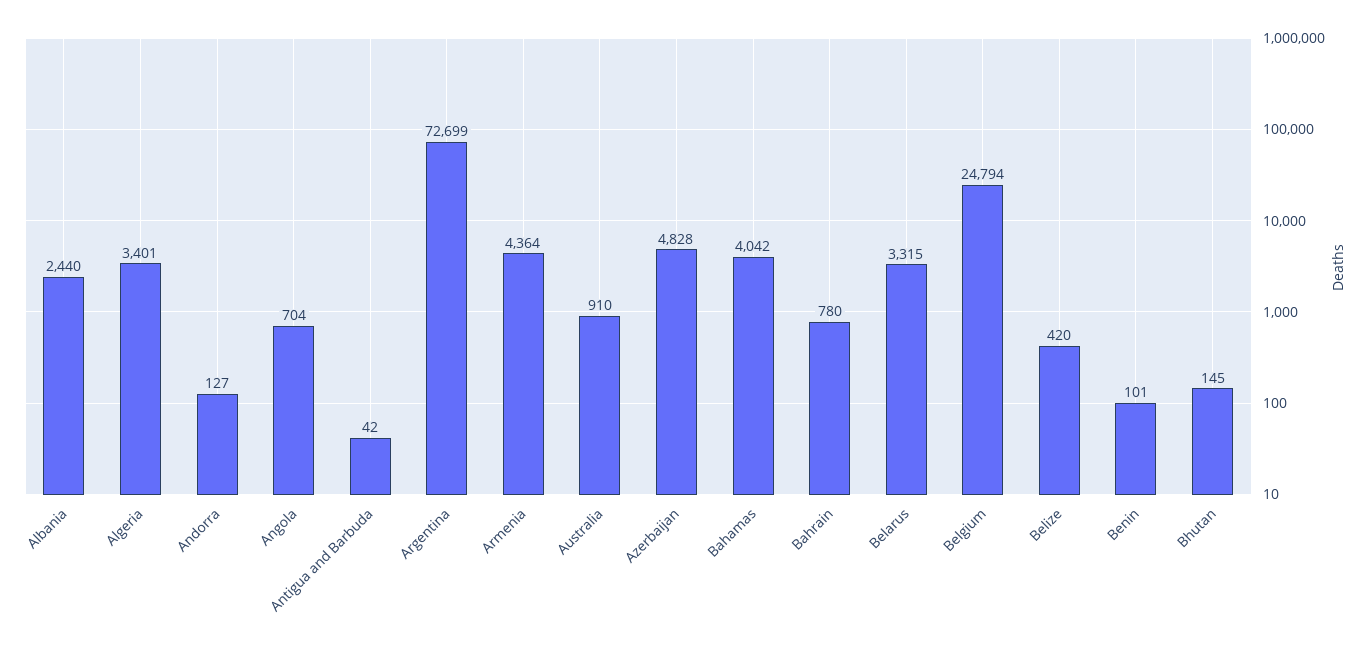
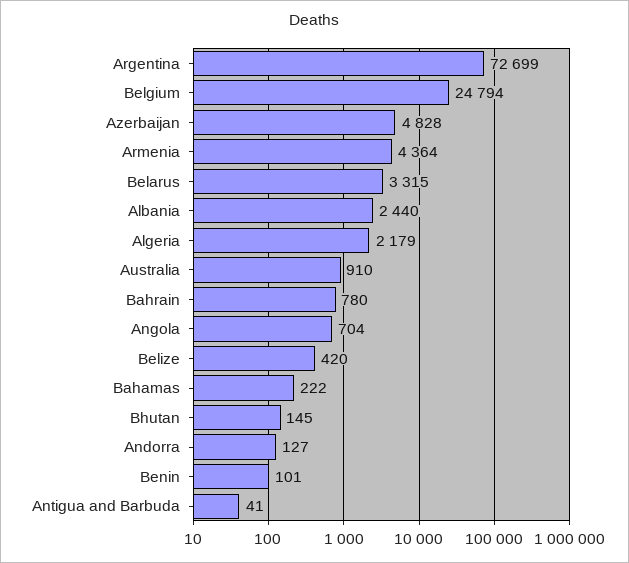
Algeria: 3401 -> 2179
Antigua and Barbuda: 42 -> 41
Bahamas: 4042 -> 222

